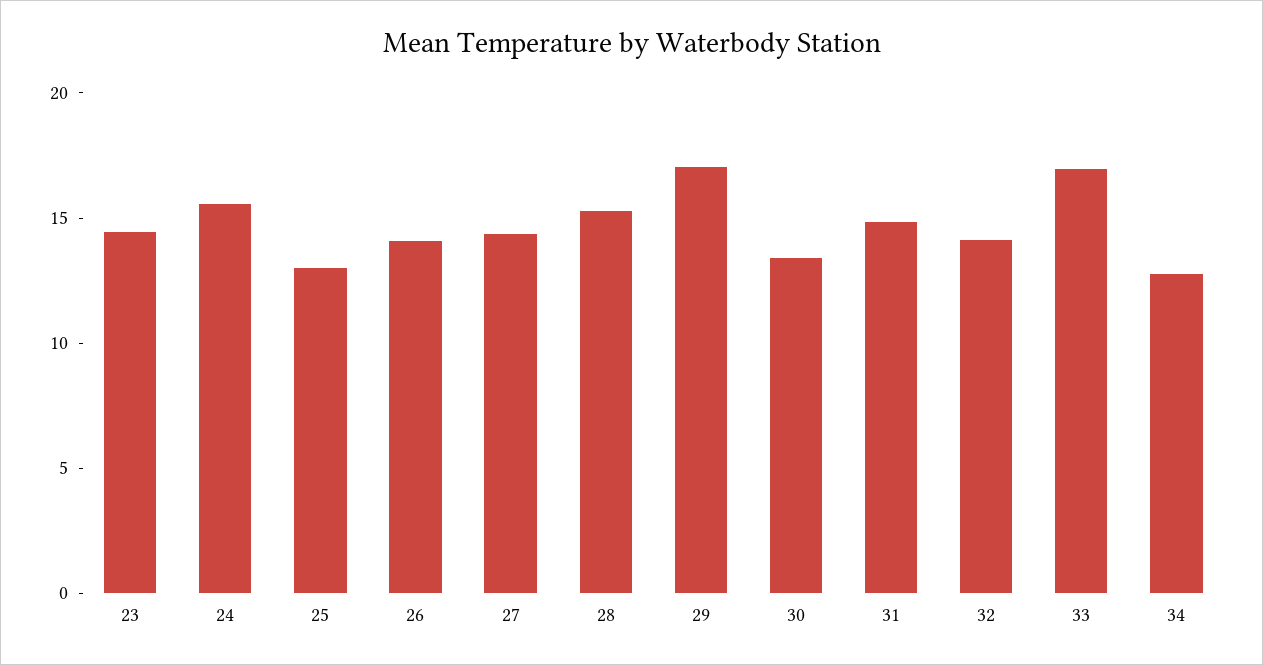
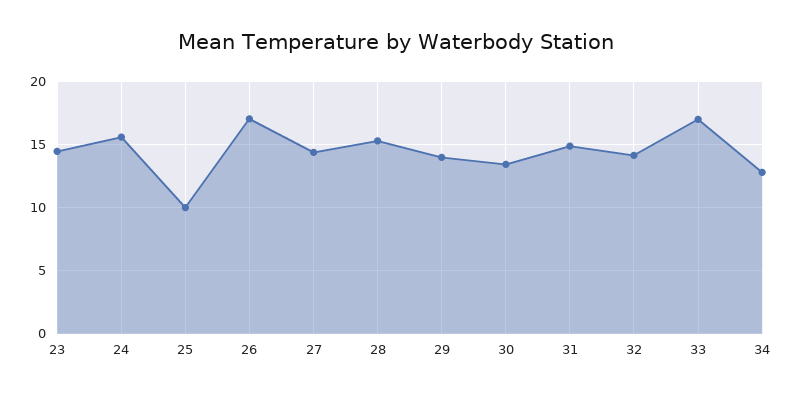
25: 13 -> 10
26: 14 -> 17
29: 17 -> 14

